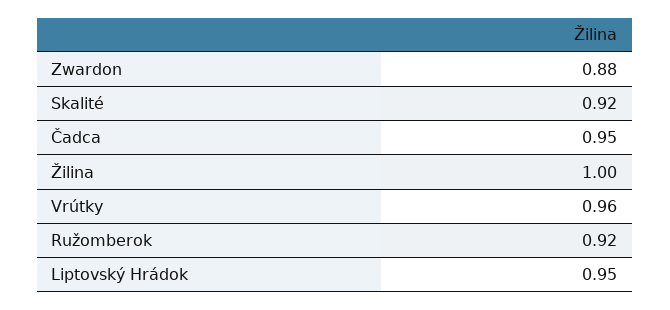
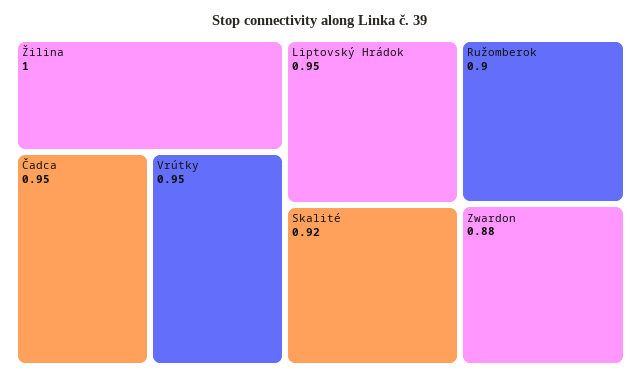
Vrútky: 0.96 -> 0.95
Ružomberok: 0.92 -> 0.9

